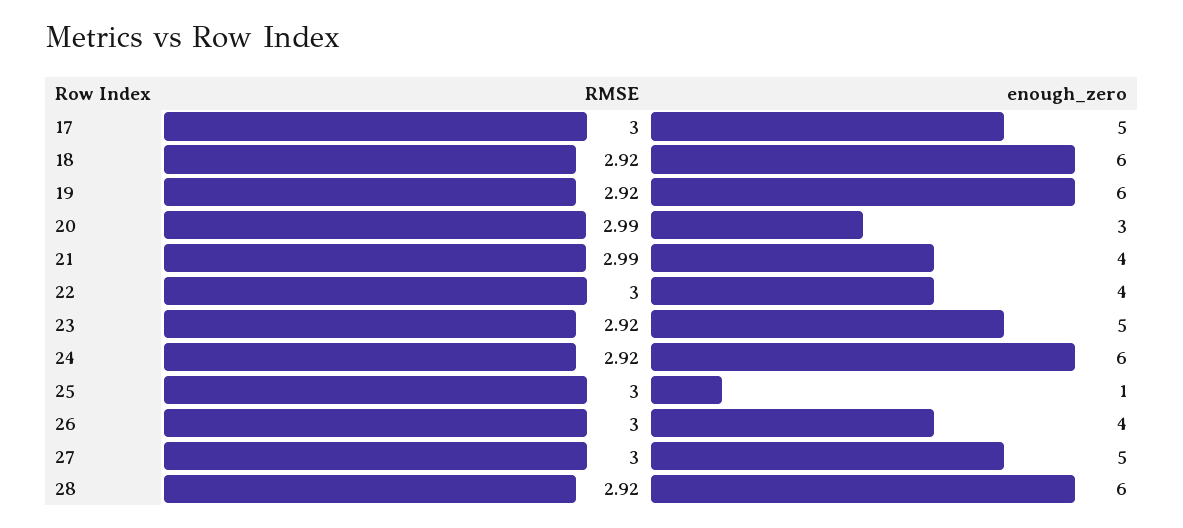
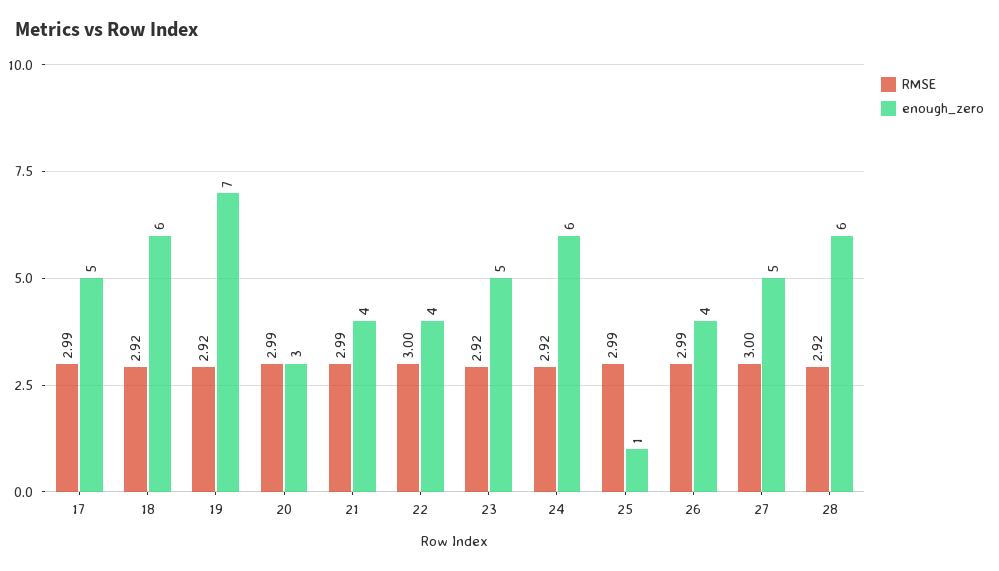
RMSE, 17: 3 -> 2.99
enough_zero, 19: 6 -> 7
RMSE, 25: 3 -> 2.99
RMSE, 26: 3 -> 2.99

